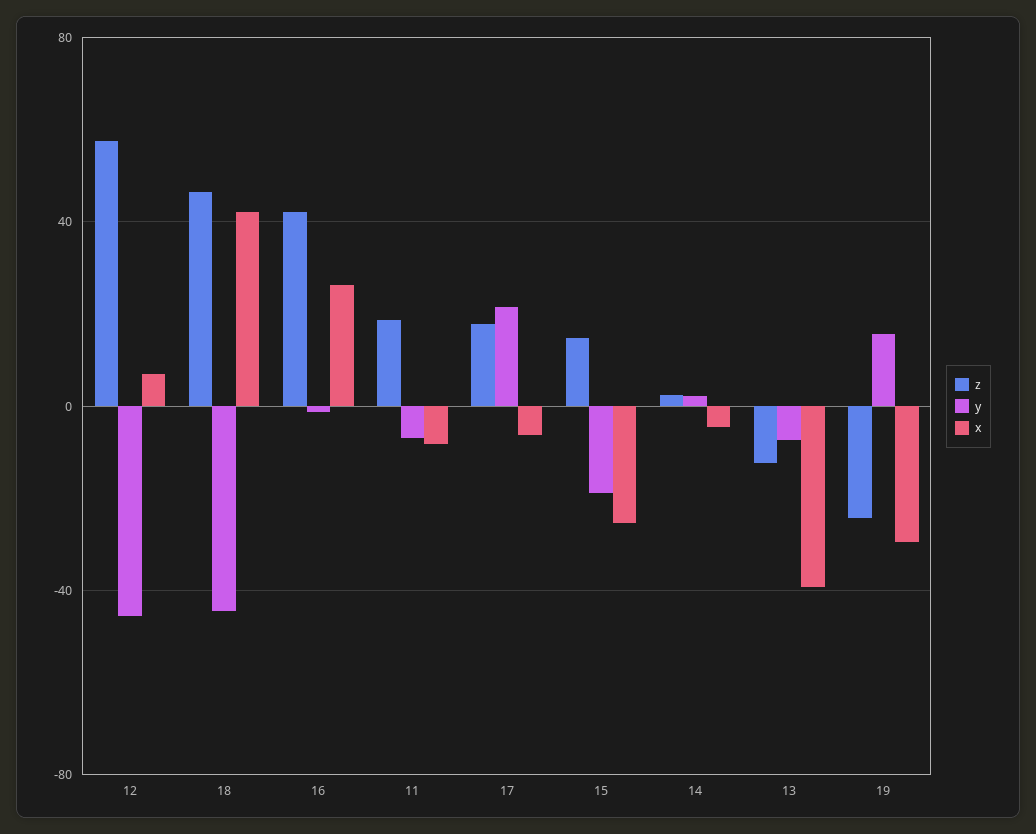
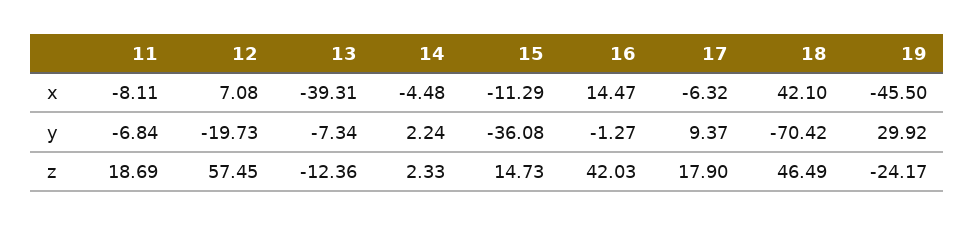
y, 12: -45 -> -19.73
y, 18: -45 -> -70.42
x, 16: 25 -> 14.47
y, 17: 20 -> 9.37
y, 15: -20 -> -36.08
x, 15: -25 -> -11.29
y, 19: 15 -> 29.92
x, 19: -30 -> -45.5

